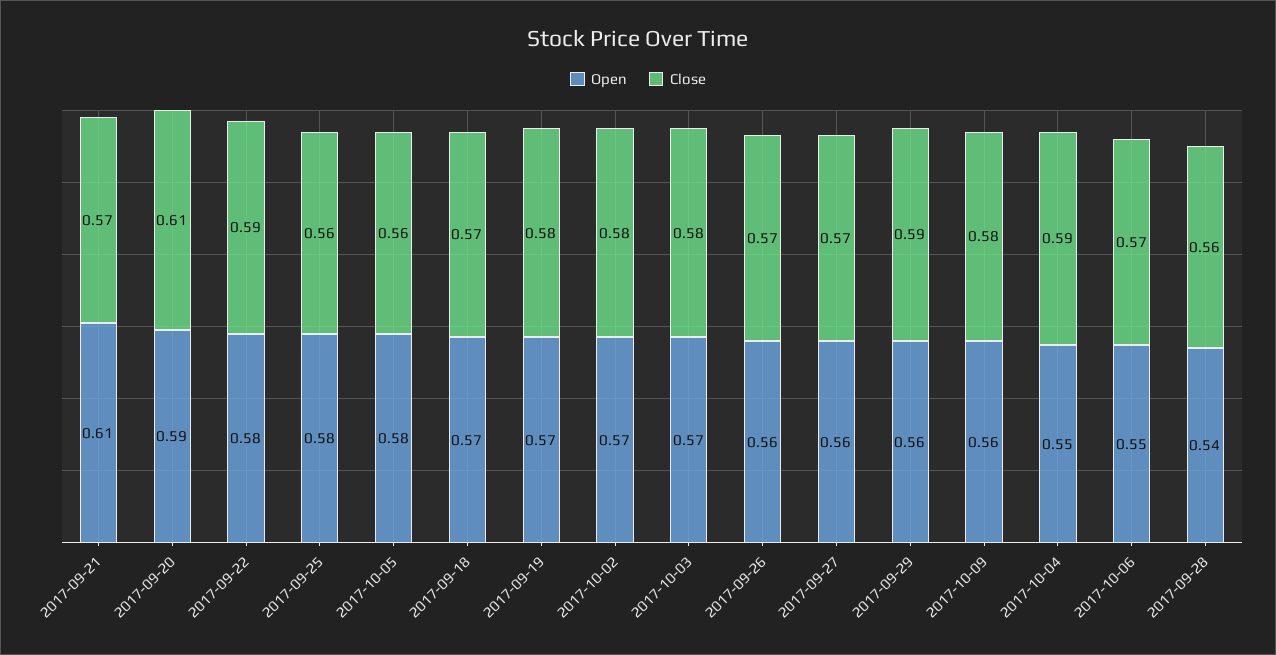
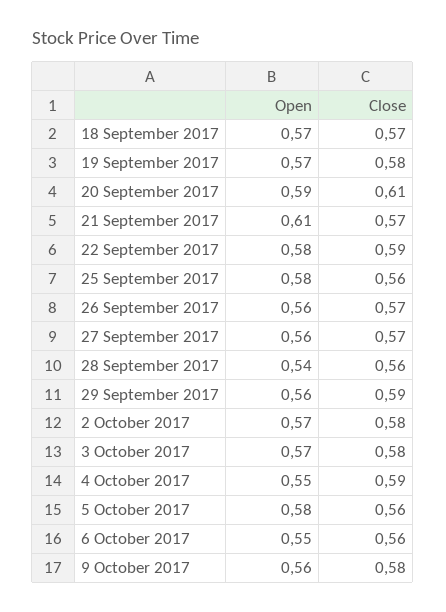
Close, 2017-10-06: 0.57 -> 0.56

